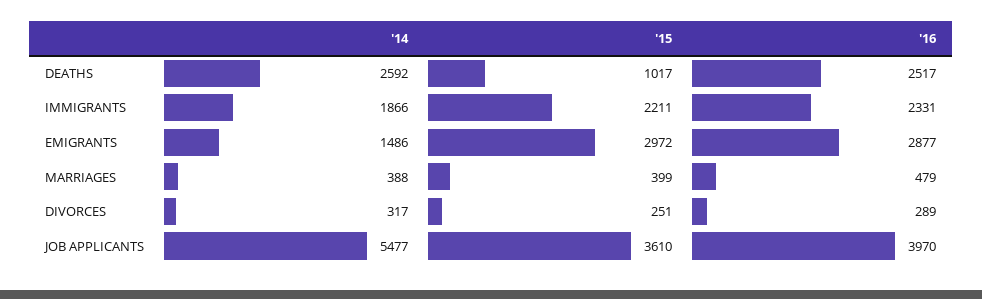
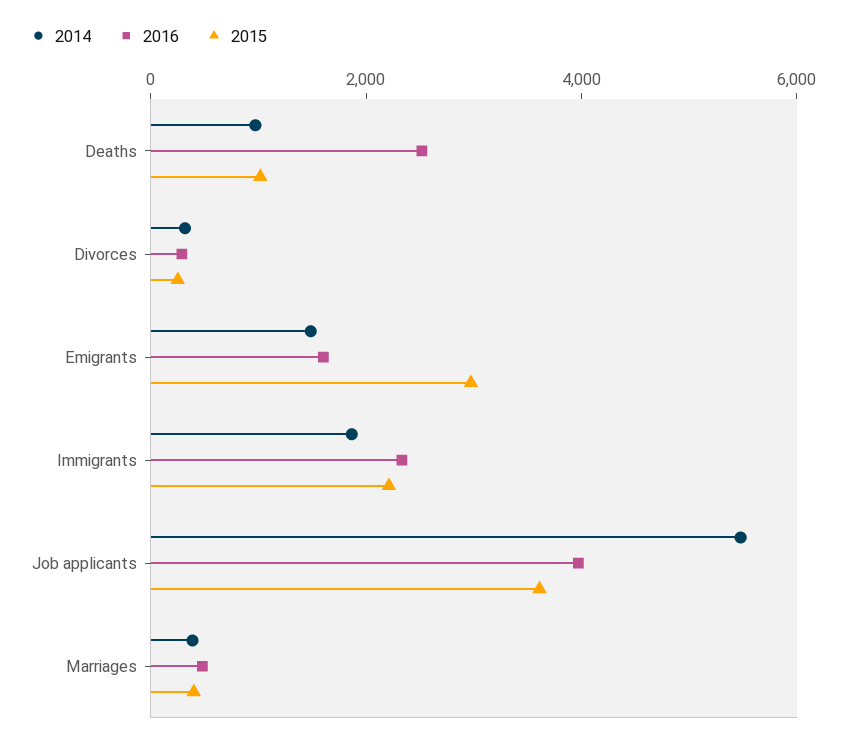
'14, DEATHS: 2592 -> 1000
'16, EMIGRANTS: 2877 -> 1500

